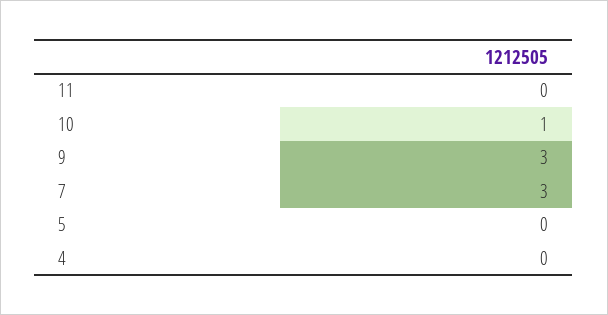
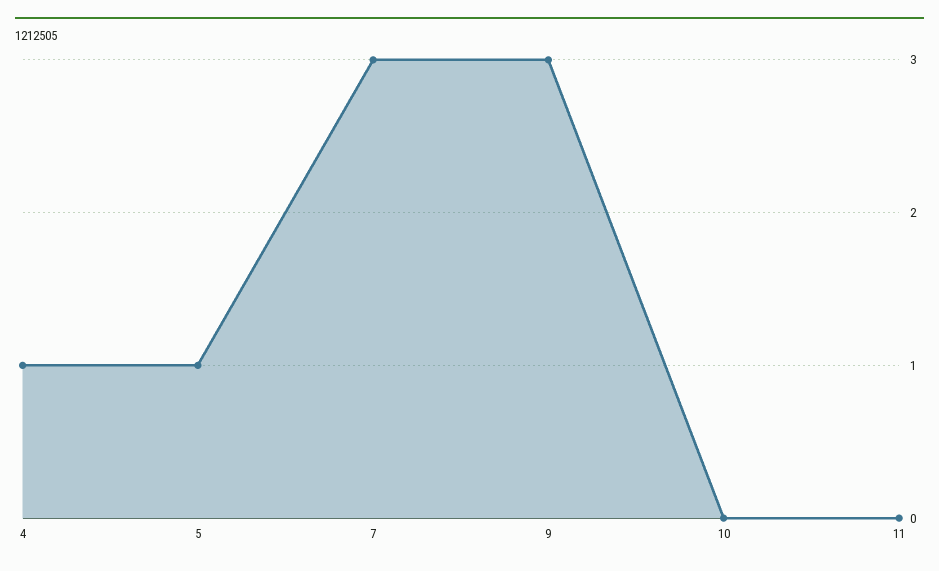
10: 1 -> 0
5: 0 -> 1
4: 0 -> 1

